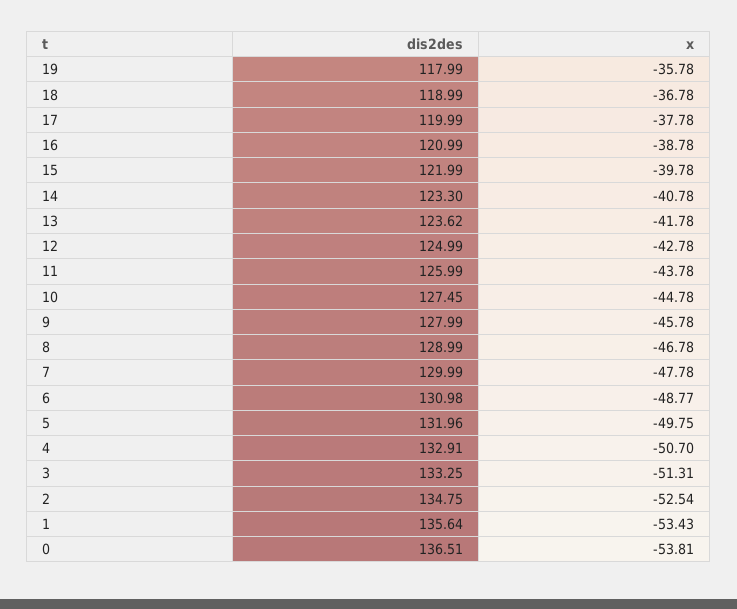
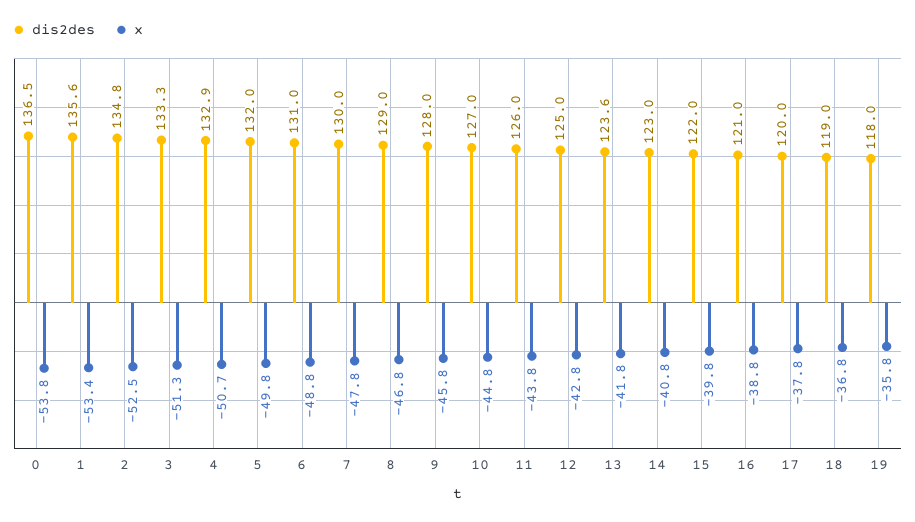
dis2des, 14: 123.3 -> 123
dis2des, 10: 127.45 -> 127

